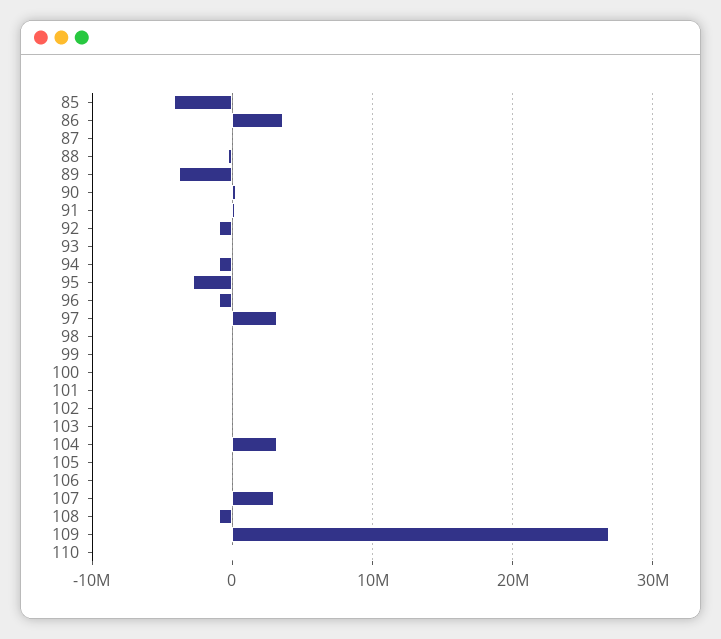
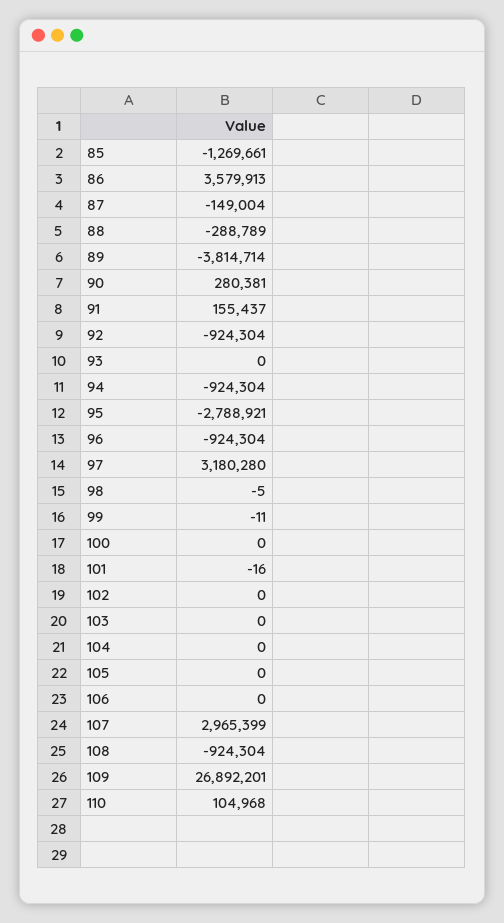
85: -4000000 -> -1269661
104: 3000000 -> 0

